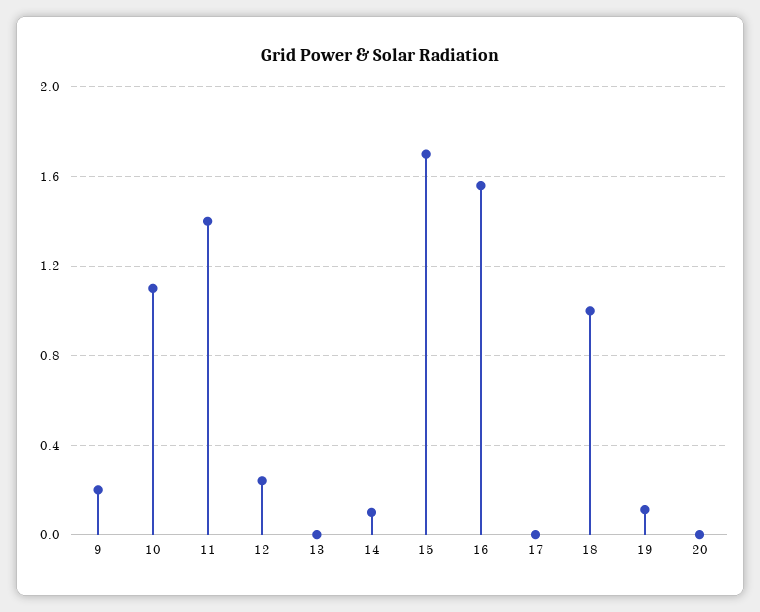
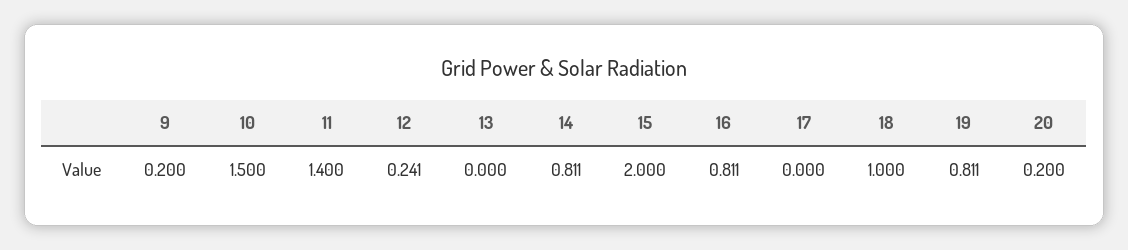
10: 1.1 -> 1.5
14: 0.1 -> 0.811
15: 1.7 -> 2
16: 1.55 -> 0.811
19: 0.1 -> 0.811
20: 0 -> 0.2

